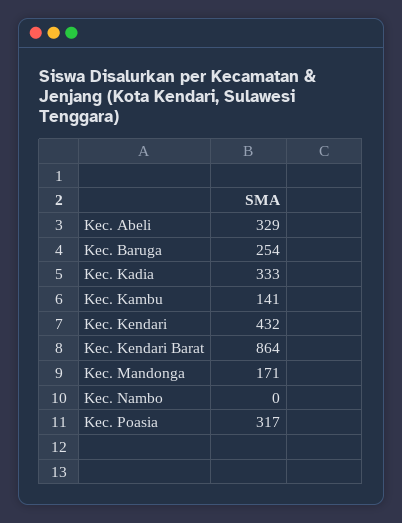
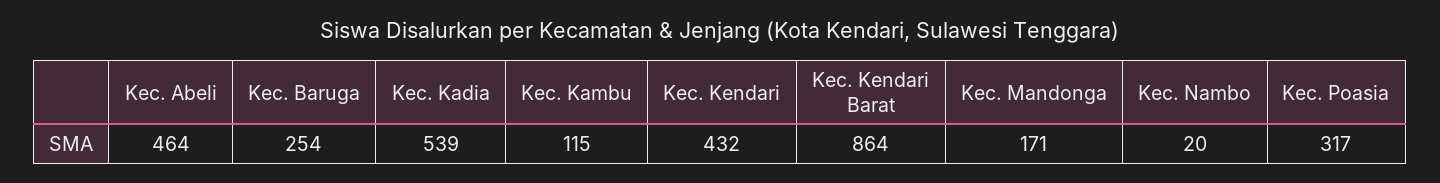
Kec. Abeli: 329 -> 464
Kec. Kadia: 333 -> 539
Kec. Kambu: 141 -> 115
Kec. Nambo: 0 -> 20

